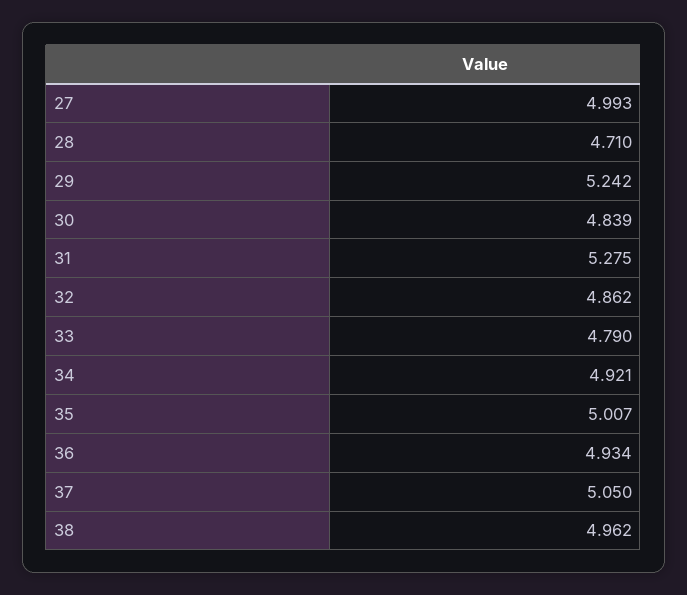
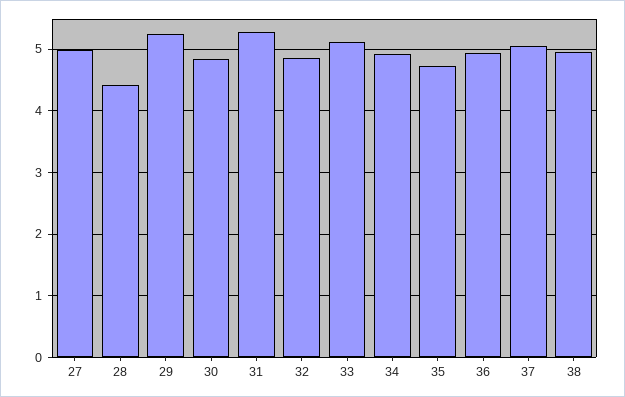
28: 4.71 -> 4.4
33: 4.79 -> 5.1
35: 5.007 -> 4.7

